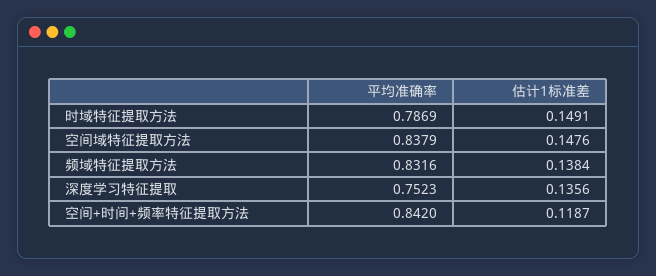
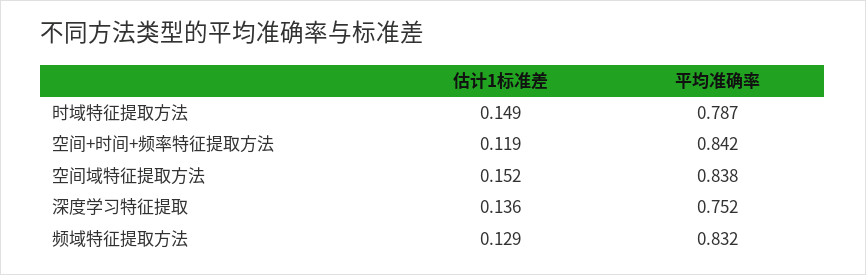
估计1标准差, 空间域特征提取方法: 0.1476 -> 0.152
估计1标准差, 频域特征提取方法: 0.1384 -> 0.129

